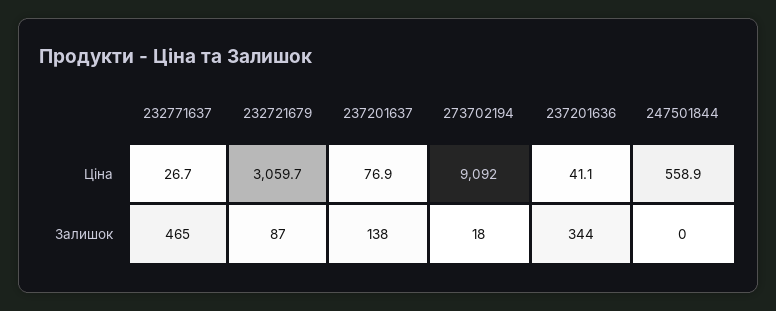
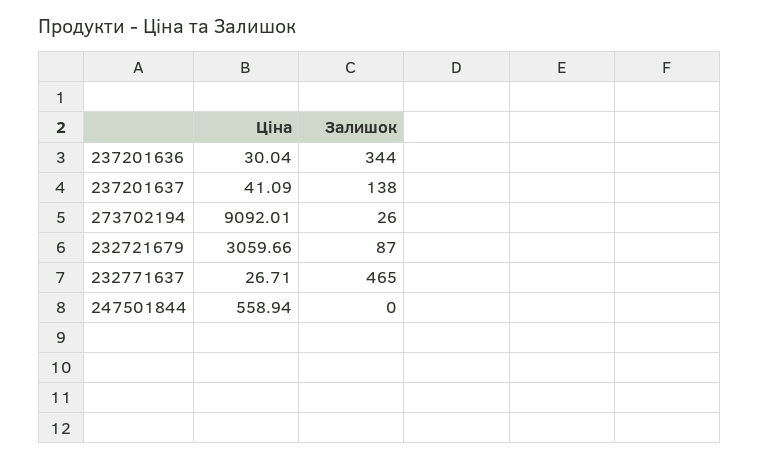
237201637, Ціна: 76.9 -> 41.09
237201636, Ціна: 41.1 -> 30.04
273702194, Залишок: 18 -> 26

